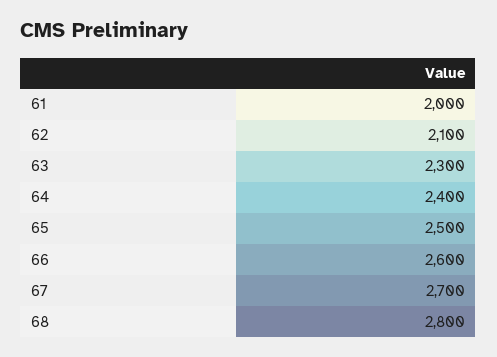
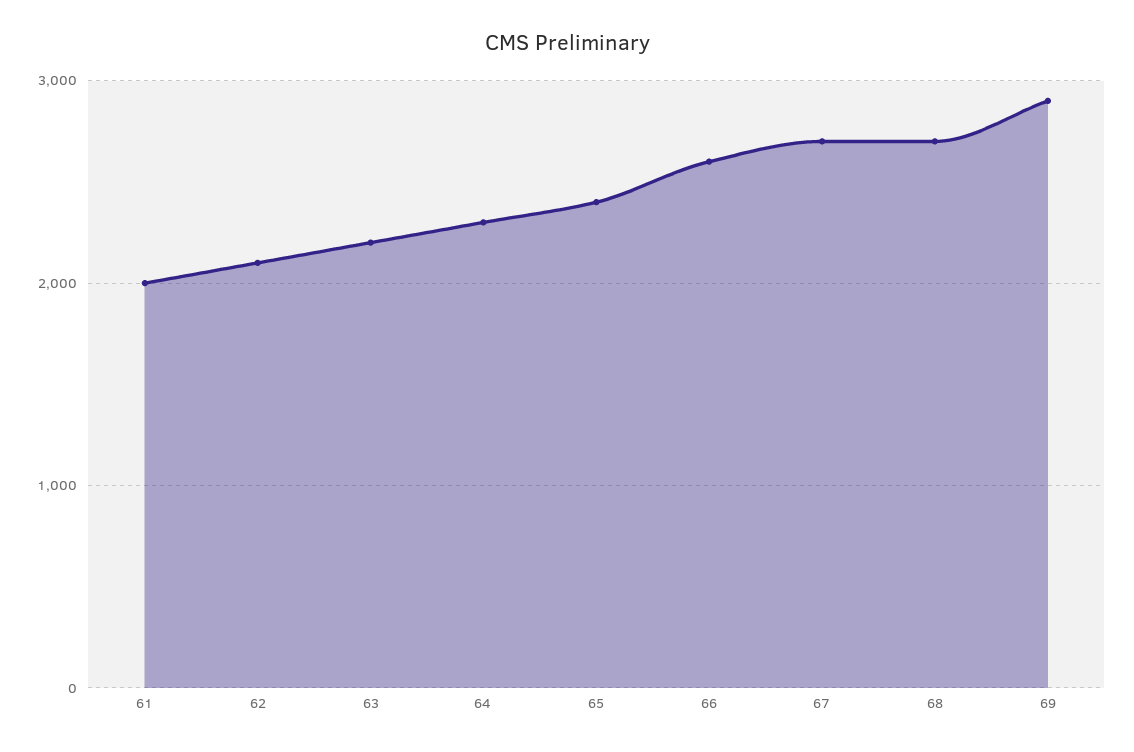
63: 2300 -> 2200
64: 2400 -> 2300
65: 2500 -> 2400
68: 2800 -> 2700
69: none -> 2900

